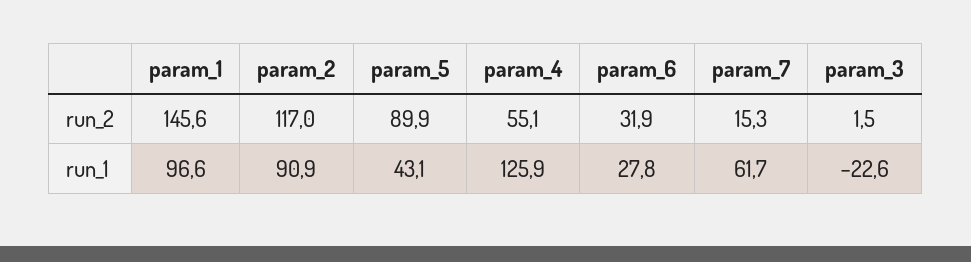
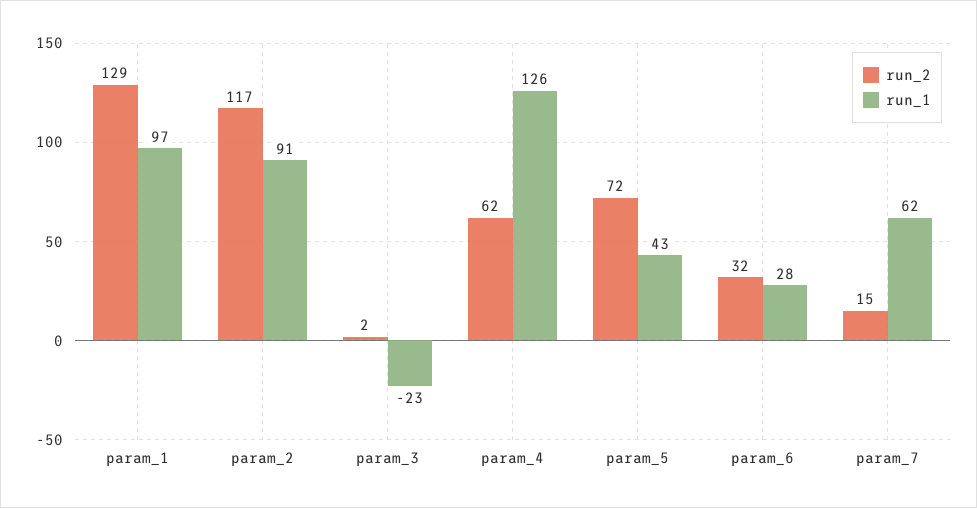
run_2, param_1: 145.6 -> 129
run_2, param_5: 89.9 -> 72
run_2, param_4: 55.1 -> 62

